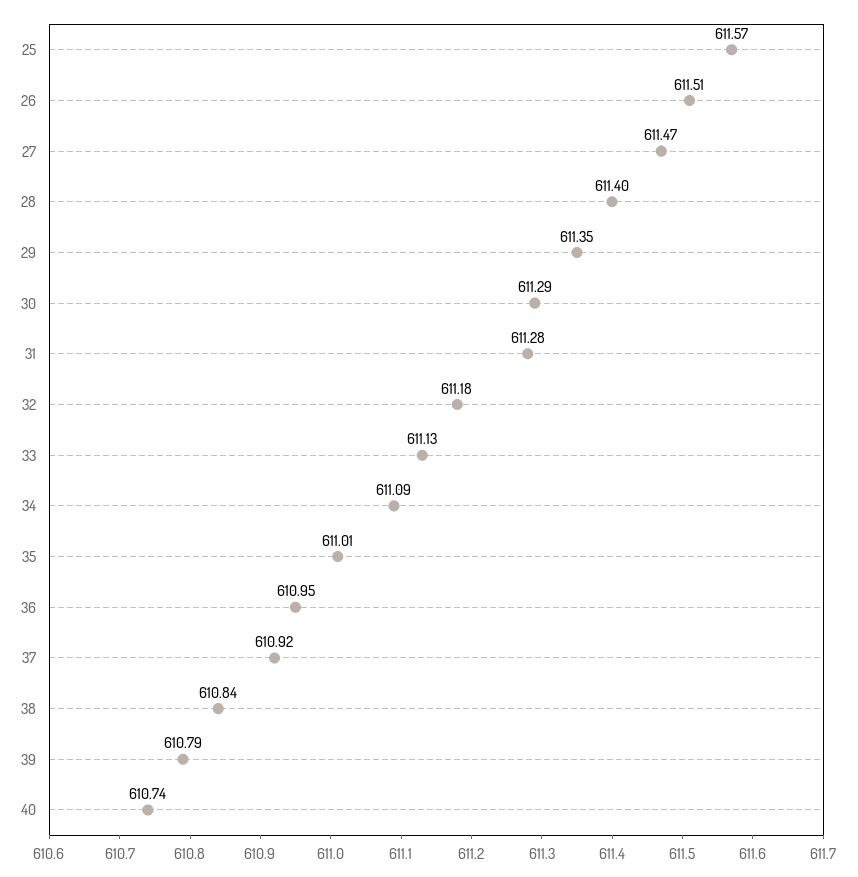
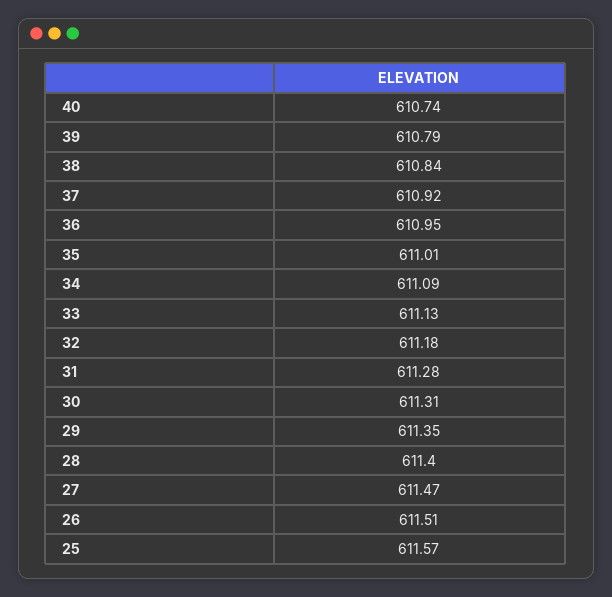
30: 611.29 -> 611.31

